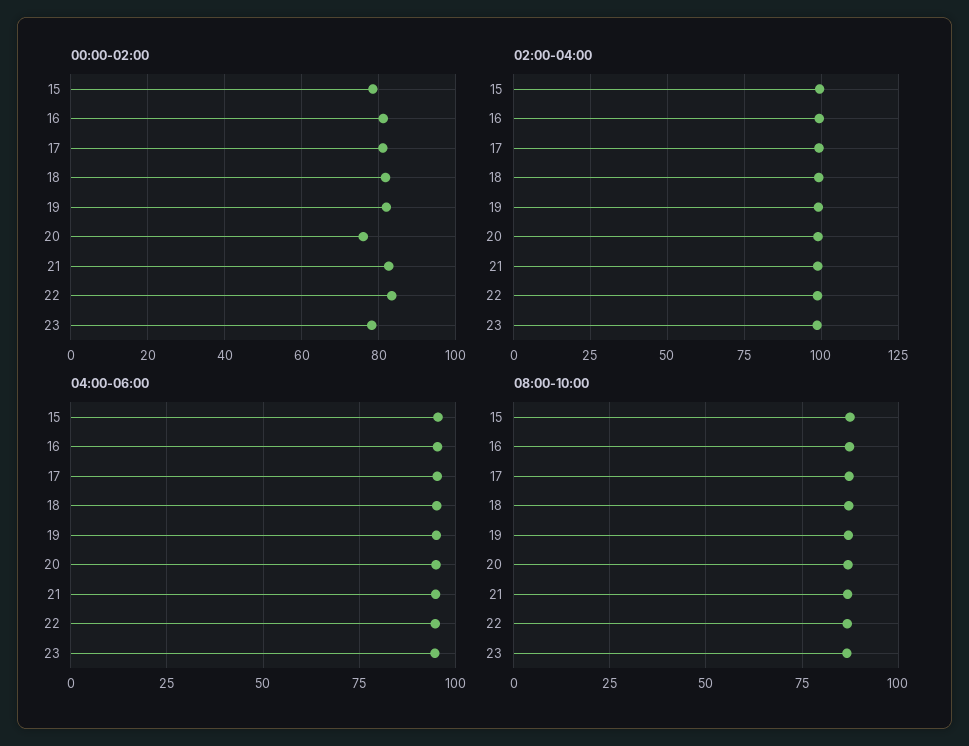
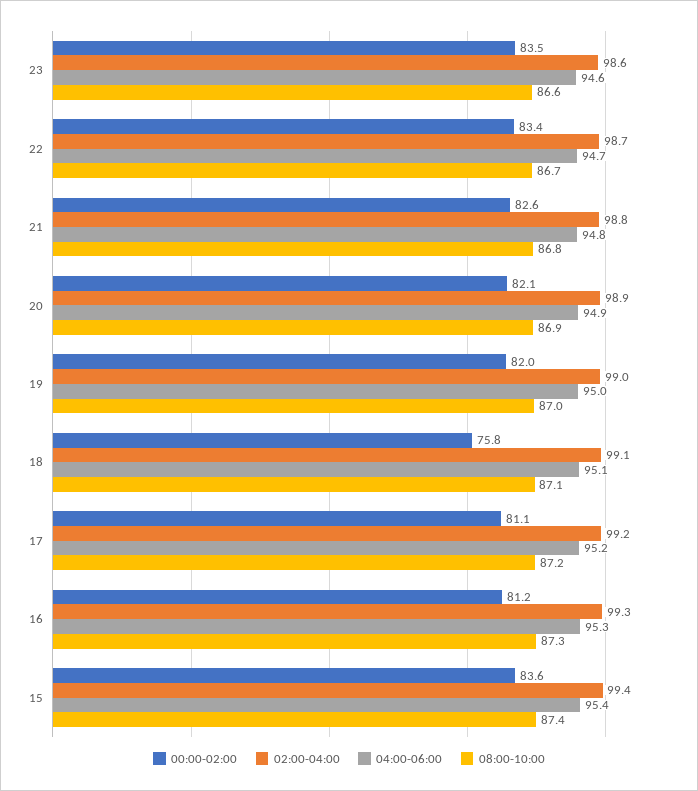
00:00-02:00, 15: 78 -> 83.6
00:00-02:00, 18: 82 -> 75.8
00:00-02:00, 20: 76 -> 82.1
00:00-02:00, 23: 78 -> 83.5

